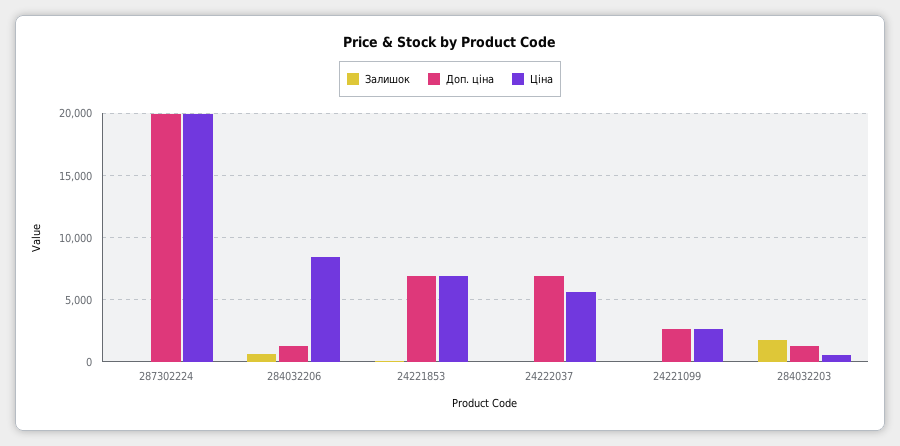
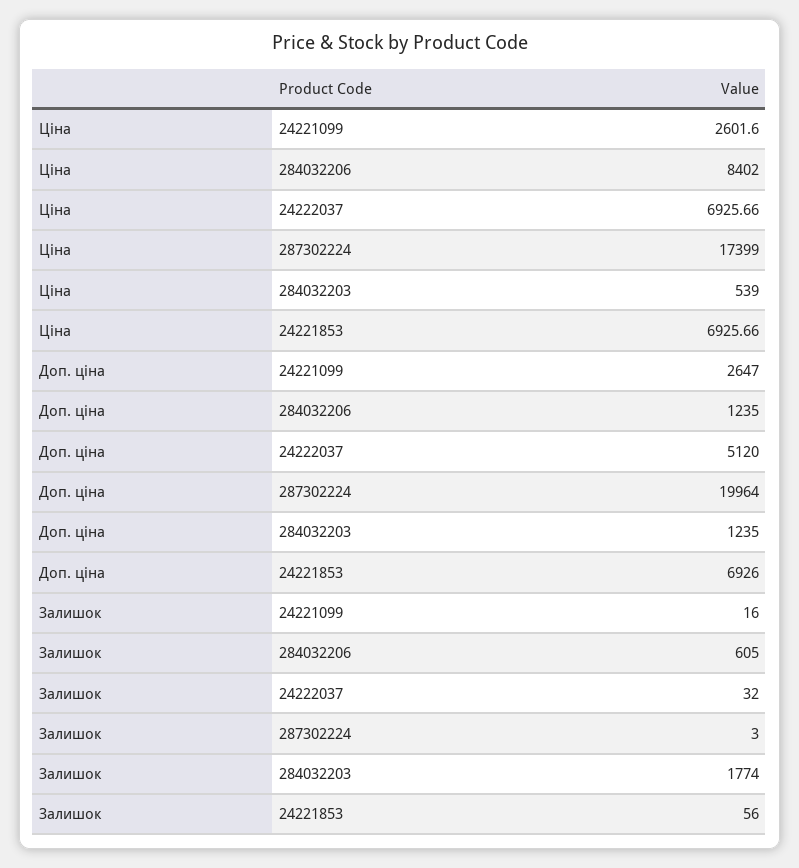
Ціна, 287302224: 20000 -> 17399
Доп. ціна, 24222037: 7000 -> 5120
Ціна, 24222037: 5500 -> 6925.66

